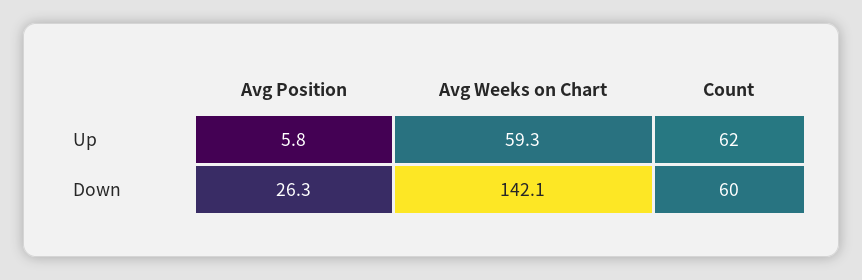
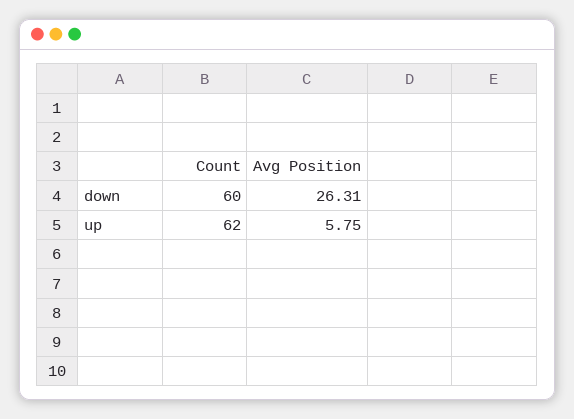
Avg Weeks on Chart, Up: 59.3 -> none
Avg Weeks on Chart, Down: 142.1 -> none

